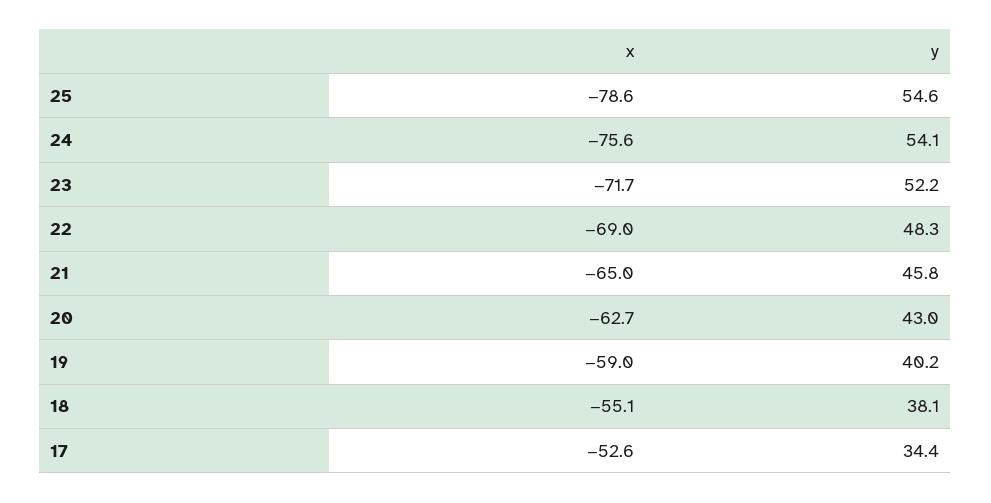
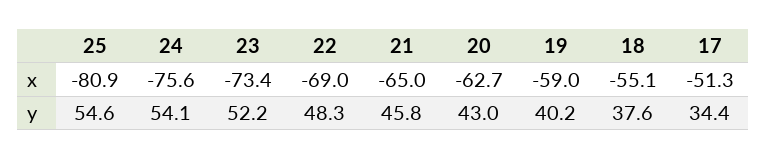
x, 25: -78.6 -> -80.9
x, 23: -71.7 -> -73.4
y, 18: 38.1 -> 37.6
x, 17: -52.6 -> -51.3

